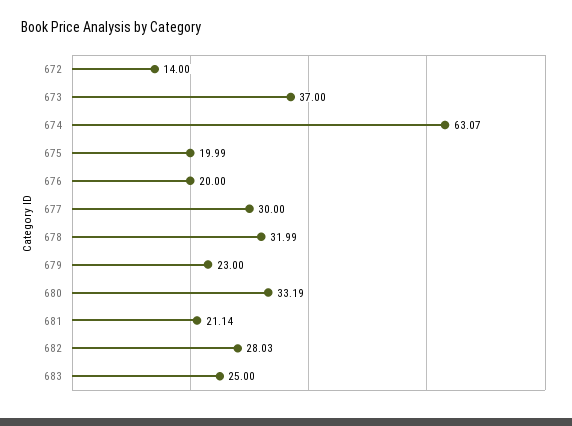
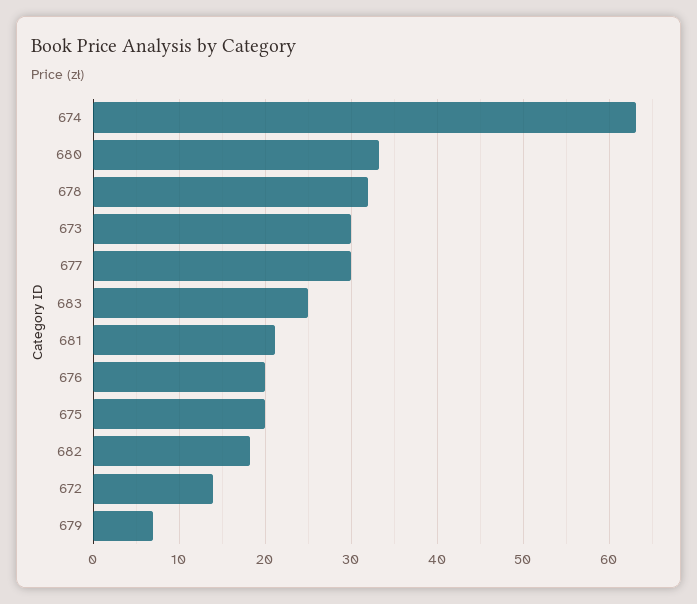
673: 37 -> 30
679: 23 -> 7
682: 28.03 -> 18

